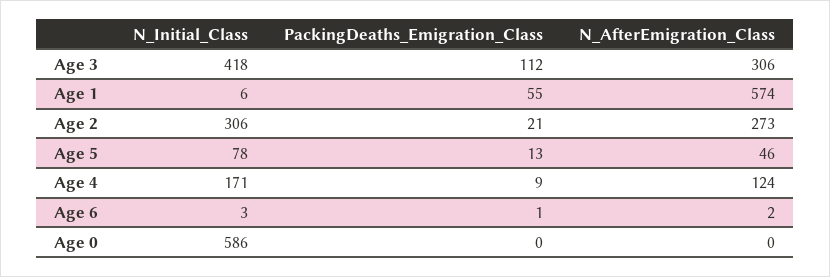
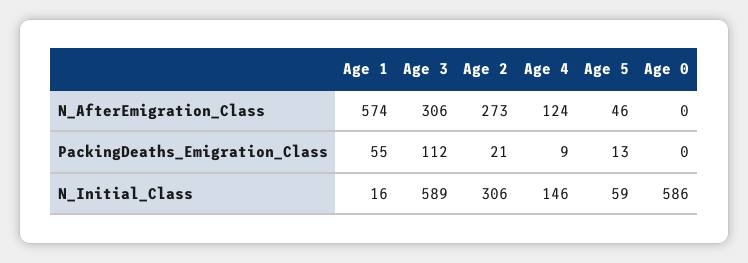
N_Initial_Class, Age 3: 418 -> 589
N_Initial_Class, Age 1: 6 -> 16
N_Initial_Class, Age 5: 78 -> 59
N_Initial_Class, Age 4: 171 -> 146
N_Initial_Class, Age 6: 3 -> none
PackingDeaths_Emigration_Class, Age 6: 1 -> none
N_AfterEmigration_Class, Age 6: 2 -> none

